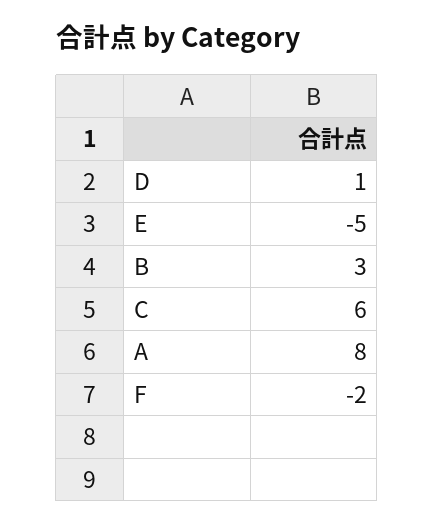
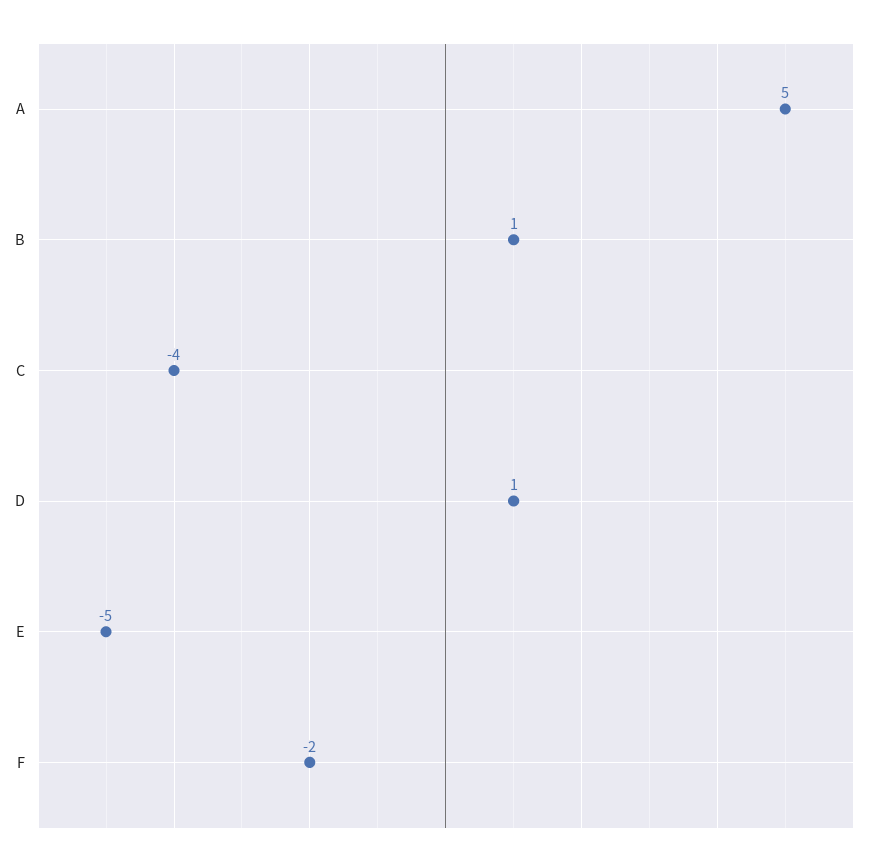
B: 3 -> 1
C: 6 -> -4
A: 8 -> 5

